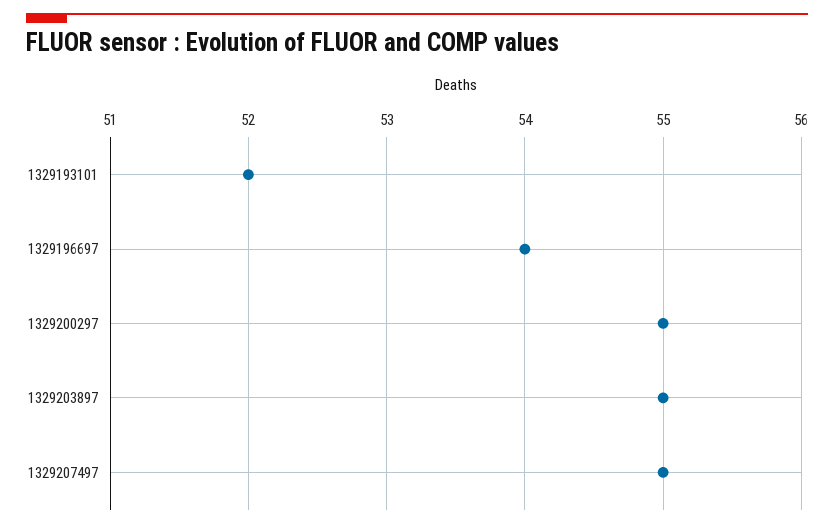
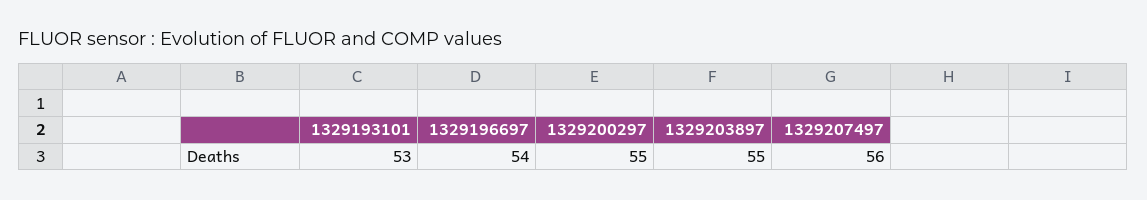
1329193101: 52 -> 53
1329207497: 55 -> 56

